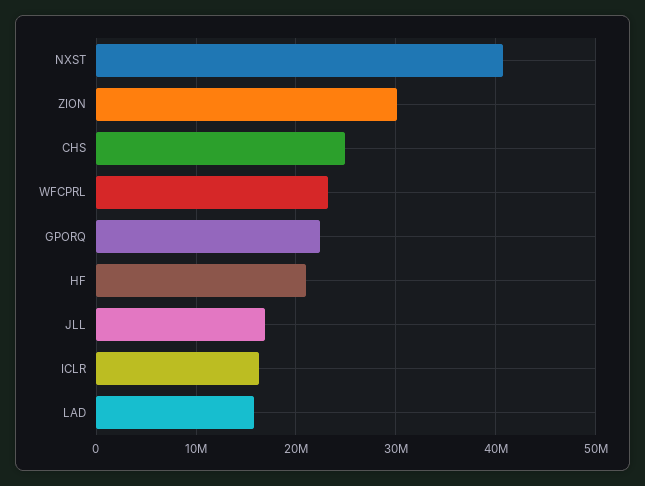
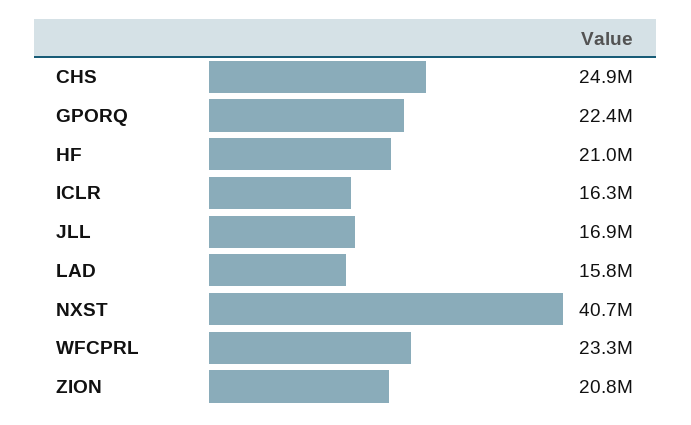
ZION: 30000000 -> 20800000

